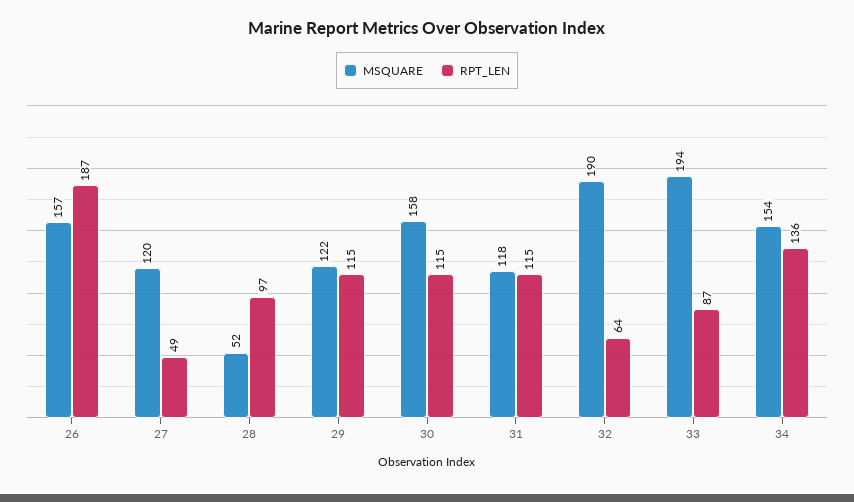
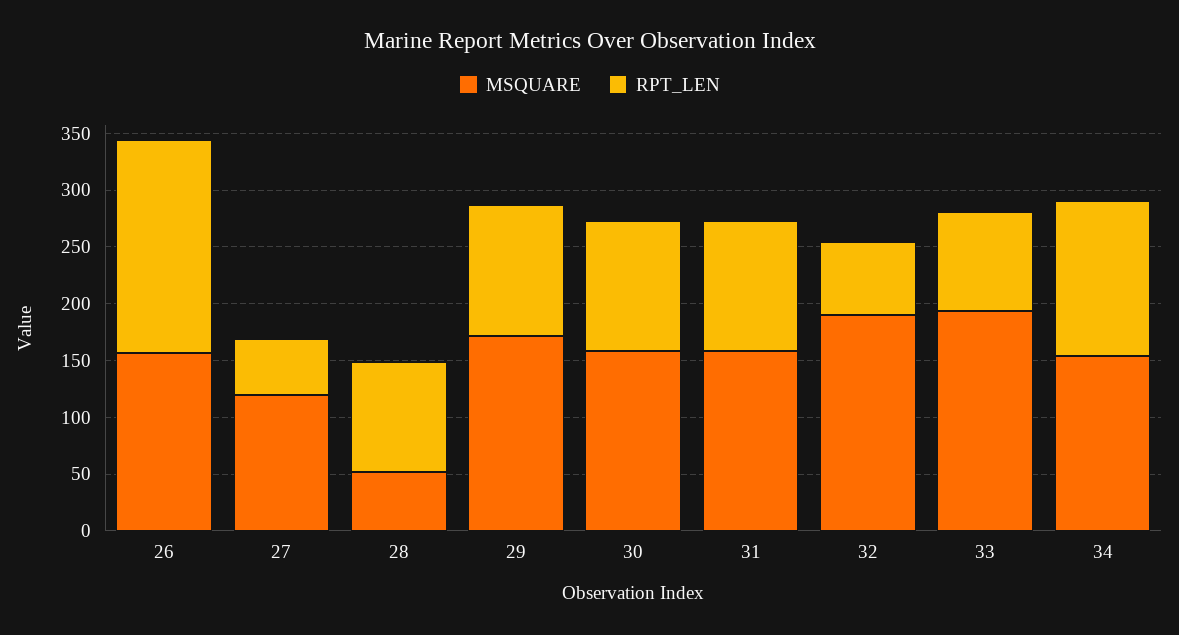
MSQUARE, 29: 122 -> 170
MSQUARE, 31: 118 -> 160

